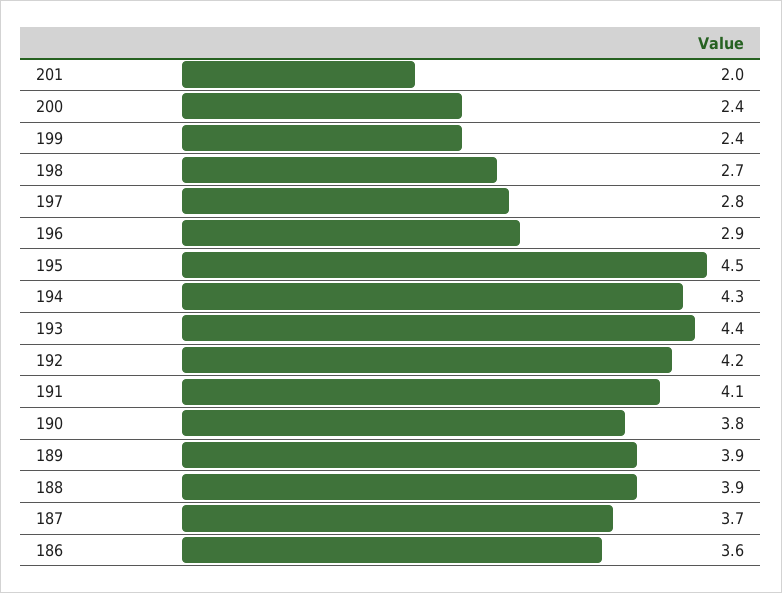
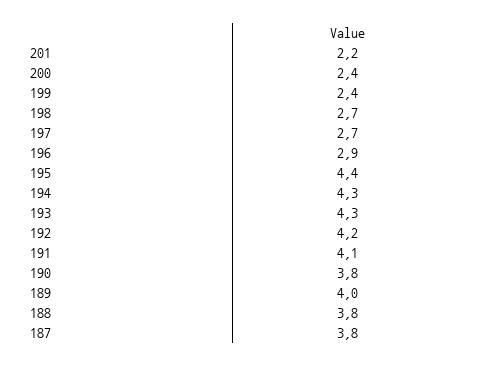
201: 2 -> 2.2
197: 2.8 -> 2.7
195: 4.5 -> 4.4
193: 4.4 -> 4.3
189: 3.9 -> 4
188: 3.9 -> 3.8
187: 3.7 -> 3.8
186: 3.6 -> none

